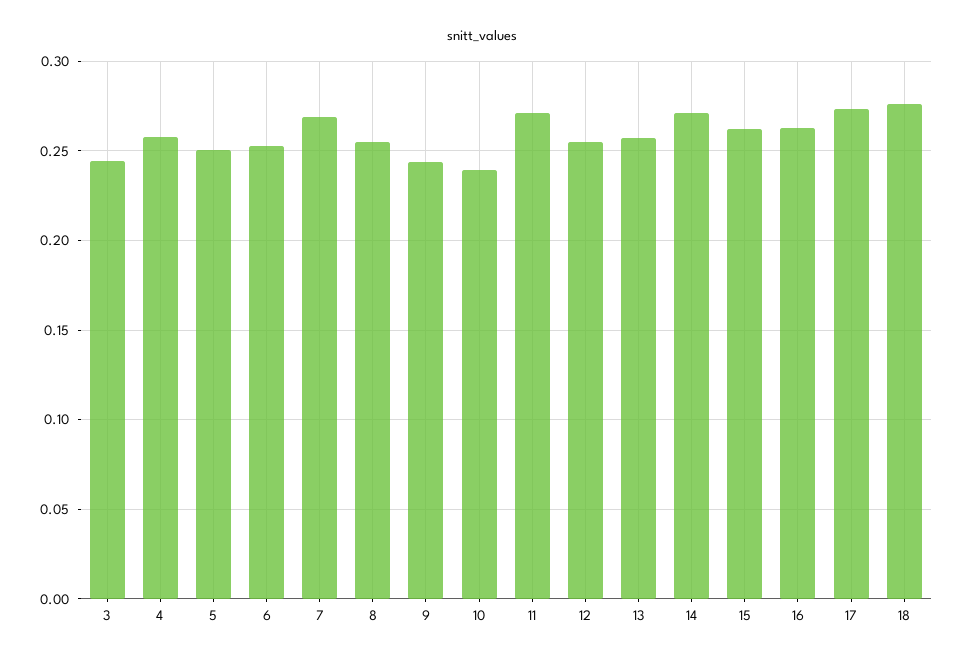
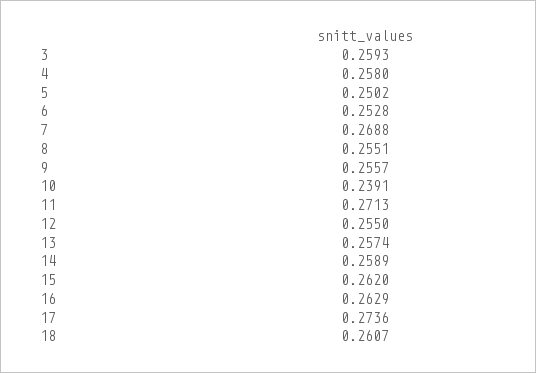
3: 0.245 -> 0.2593
9: 0.245 -> 0.2557
14: 0.27 -> 0.2589
18: 0.275 -> 0.2607

